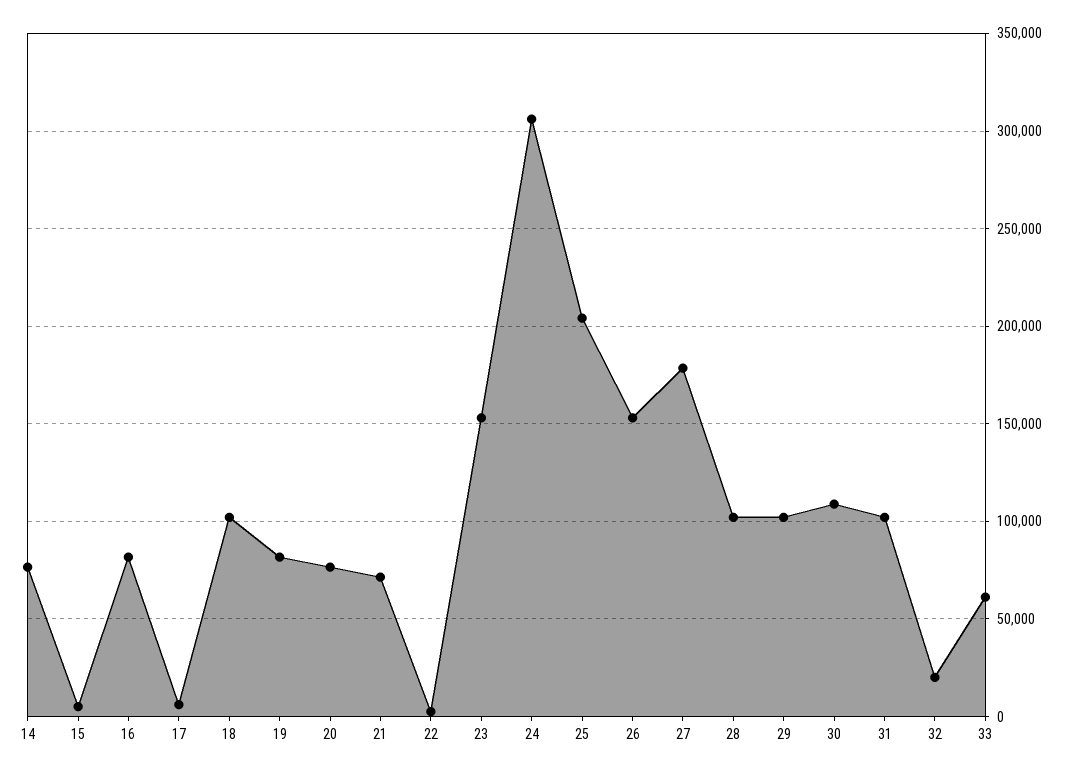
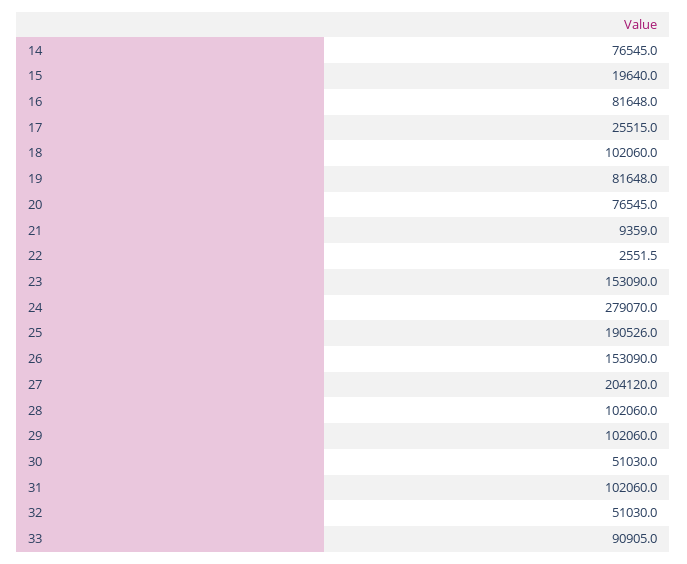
15: 5000 -> 19640
17: 5000 -> 25515
21: 70000 -> 9359
24: 305000 -> 279070
25: 205000 -> 190526
27: 180000 -> 204120
30: 110000 -> 51030
32: 20000 -> 51030
33: 60000 -> 90905

